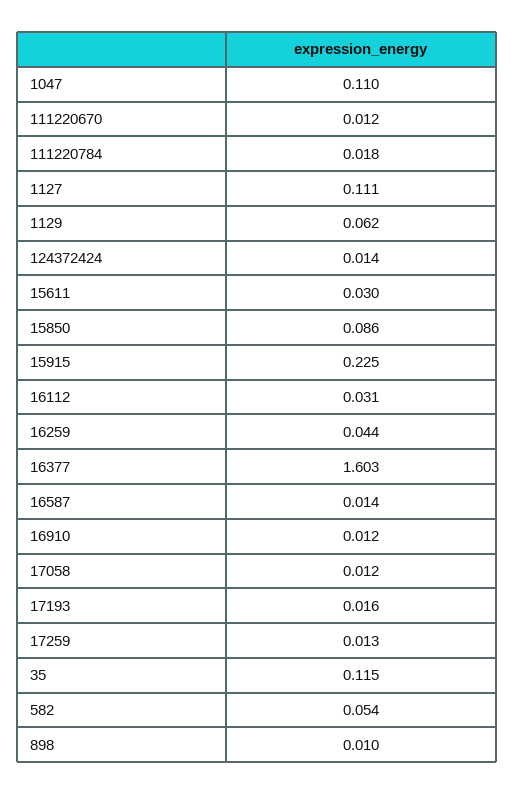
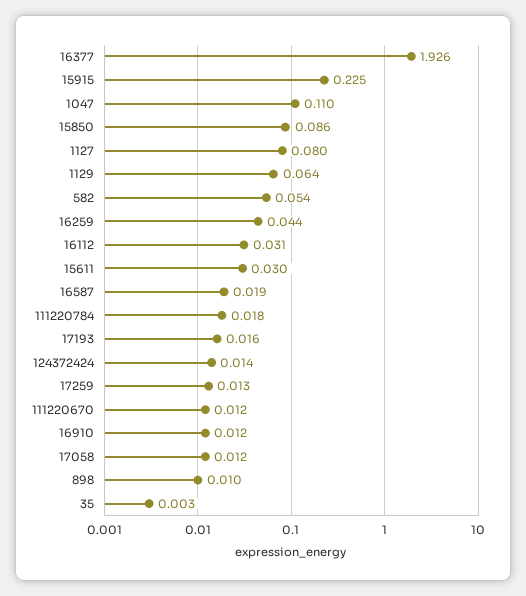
1127: 0.111 -> 0.08
1129: 0.062 -> 0.064
16377: 1.603 -> 1.926
16587: 0.014 -> 0.019
35: 0.115 -> 0.003

